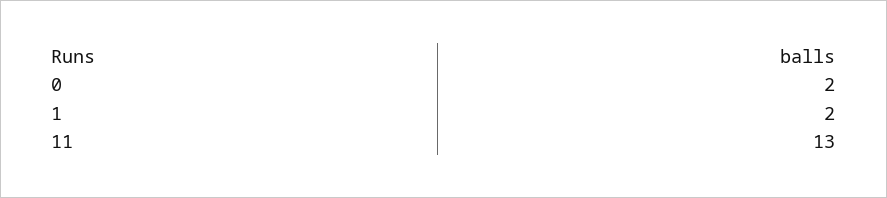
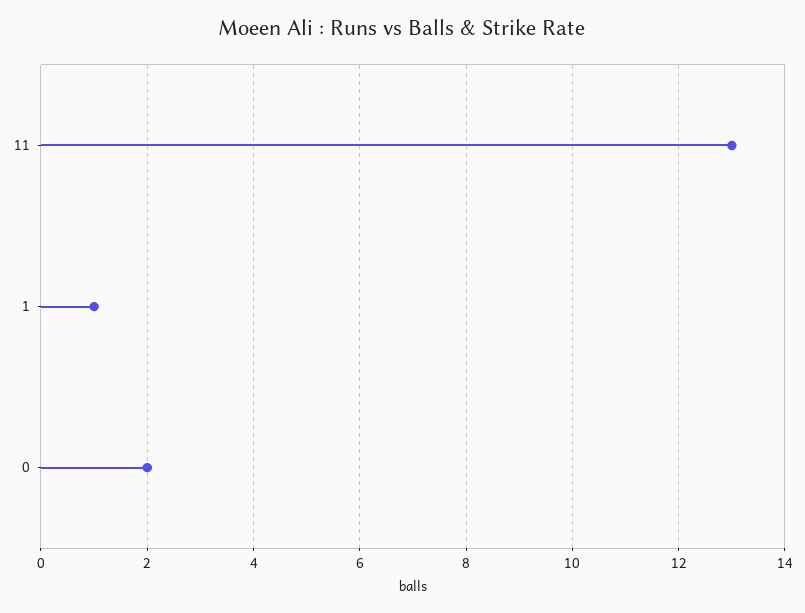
1: 2 -> 1

